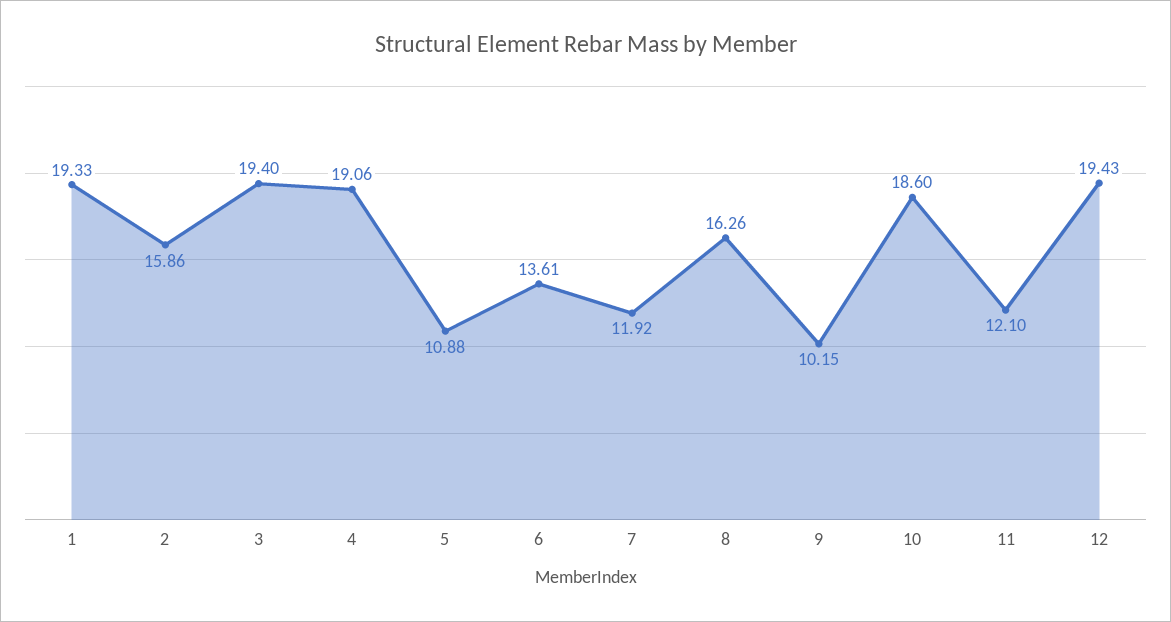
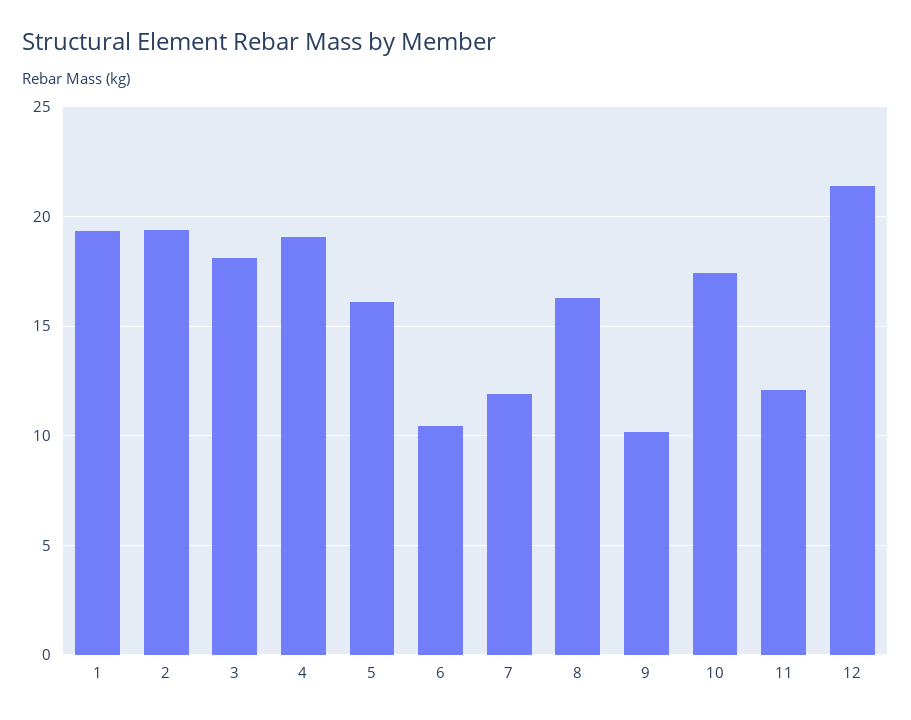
2: 15.86 -> 19.5
3: 19.4 -> 18
5: 10.88 -> 16
6: 13.61 -> 10.5
10: 18.6 -> 17.5
12: 19.43 -> 21.5

